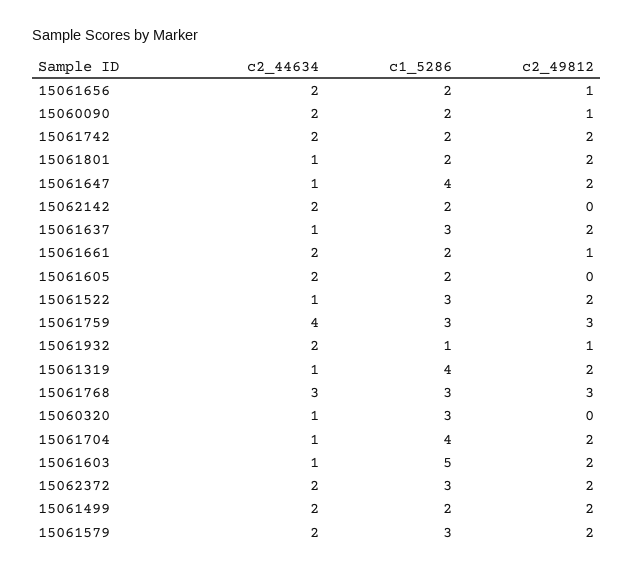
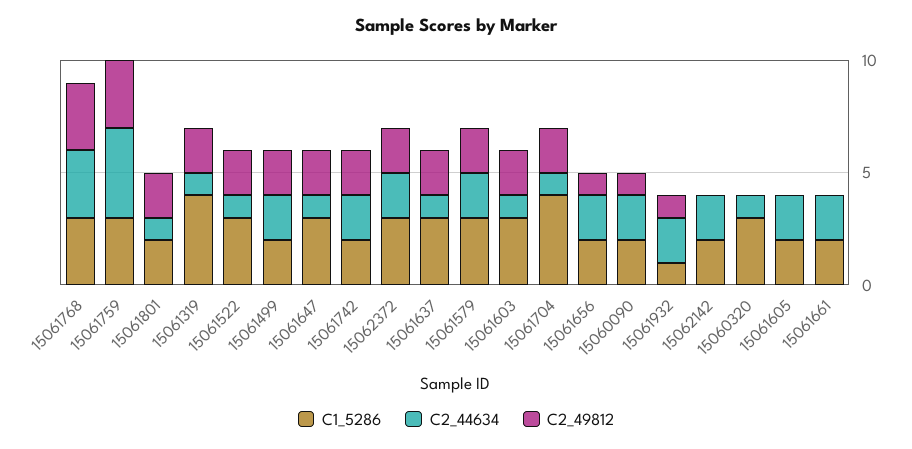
c1_5286, 15061647: 4 -> 3
c2_49812, 15061661: 1 -> 0
c1_5286, 15061603: 5 -> 3

